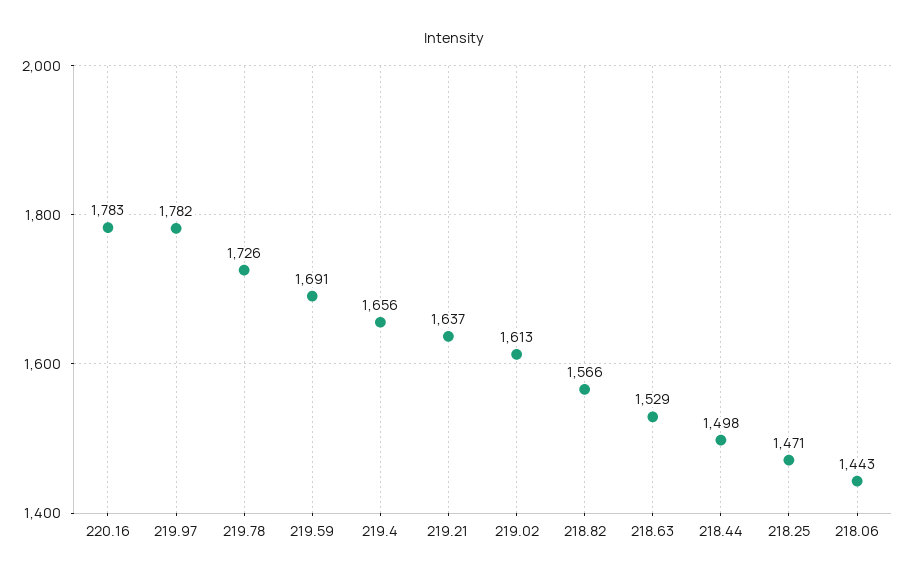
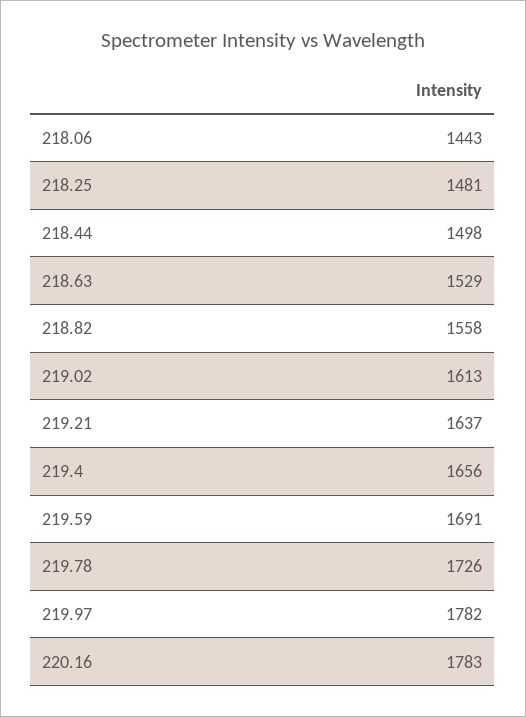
218.82: 1566 -> 1558
218.25: 1471 -> 1481

